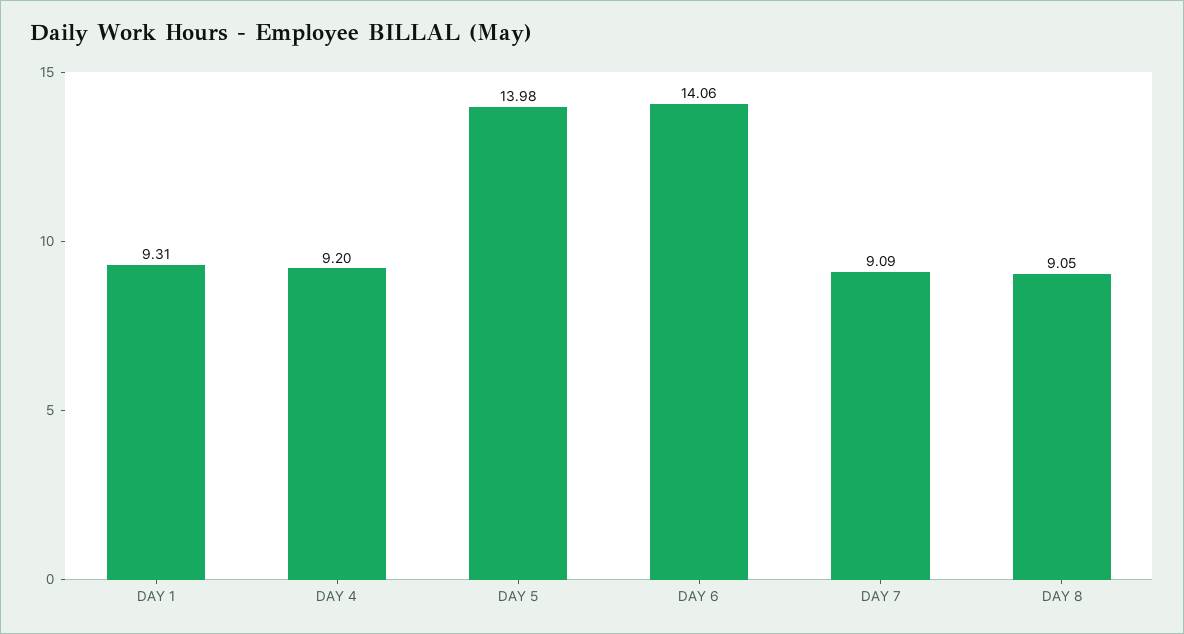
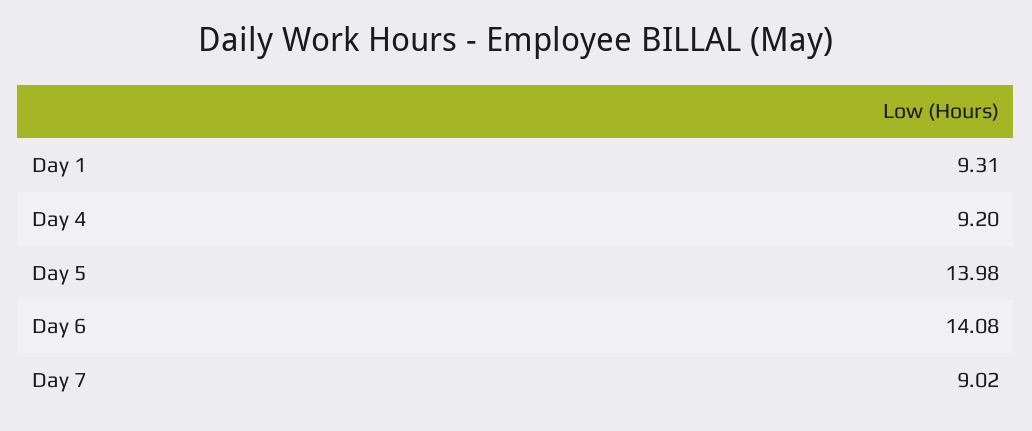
DAY 6: 14.06 -> 14.08
DAY 7: 9.09 -> 9.02
DAY 8: 9.05 -> none

